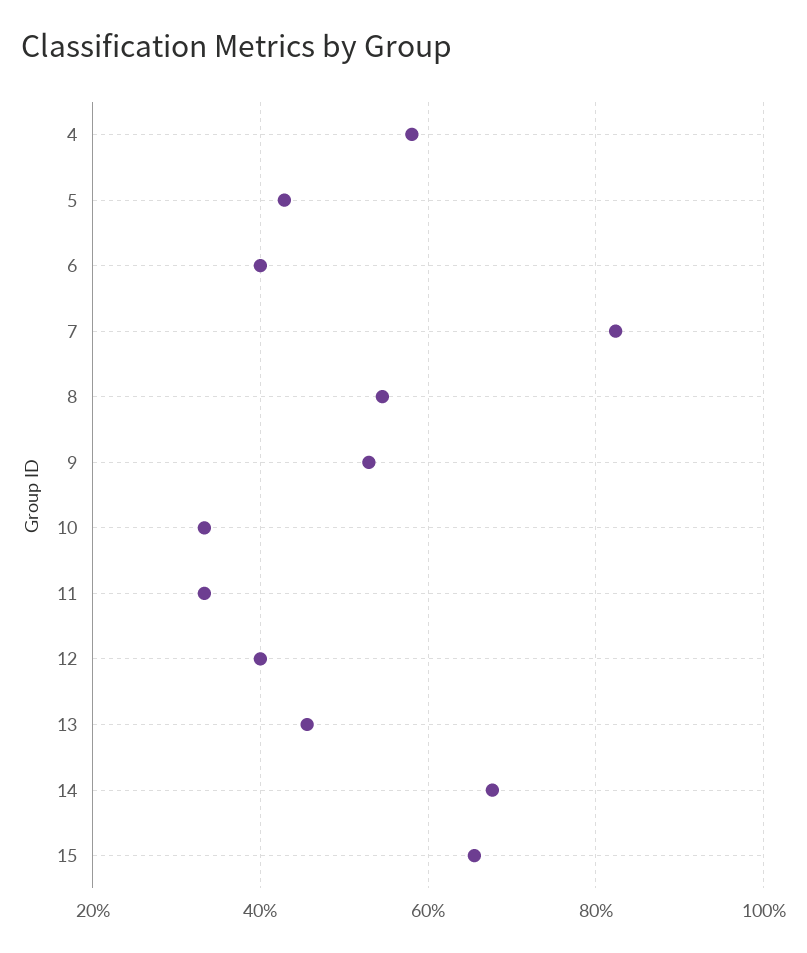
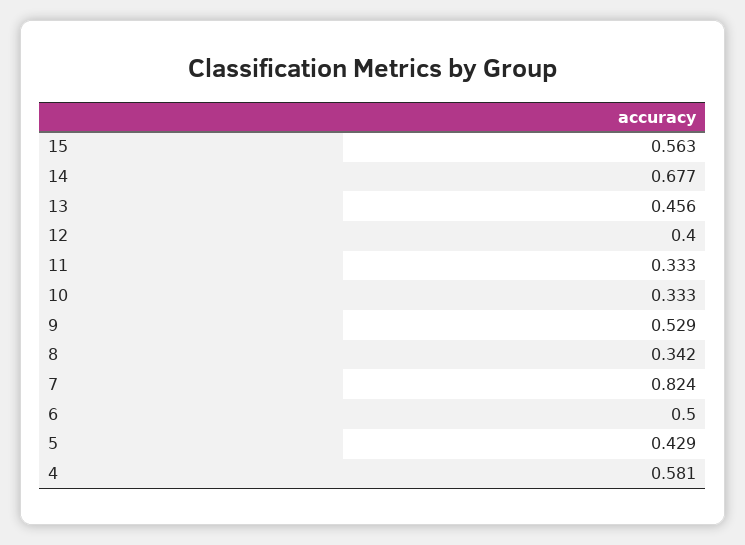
6: 0.4 -> 0.5
8: 0.54 -> 0.342
15: 0.66 -> 0.563

